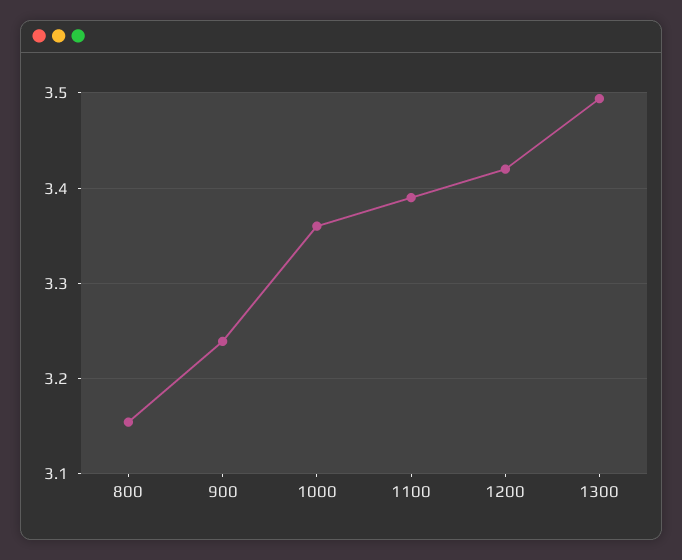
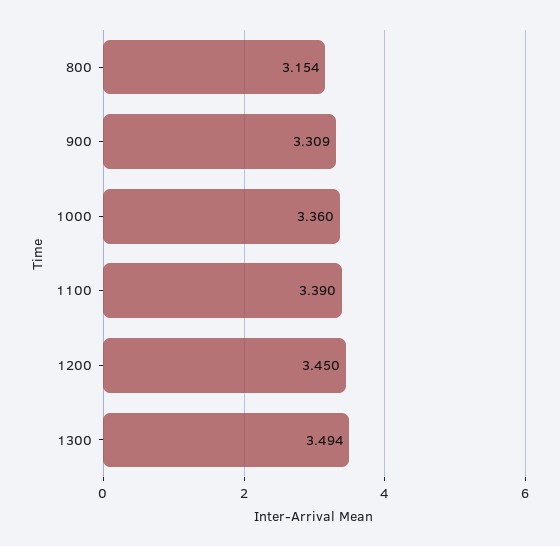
900: 3.24 -> 3.309
1200: 3.42 -> 3.45

